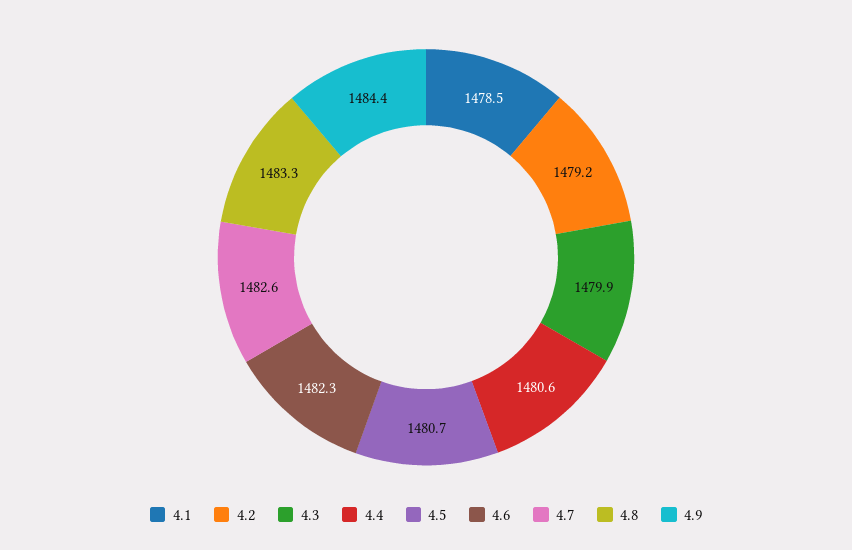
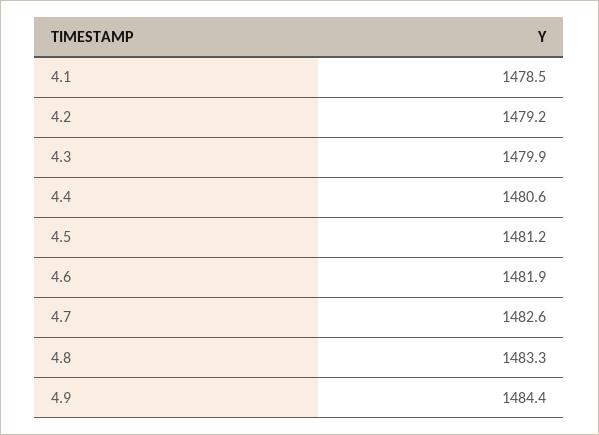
4.5: 1480.7 -> 1481.2
4.6: 1482.3 -> 1481.9

